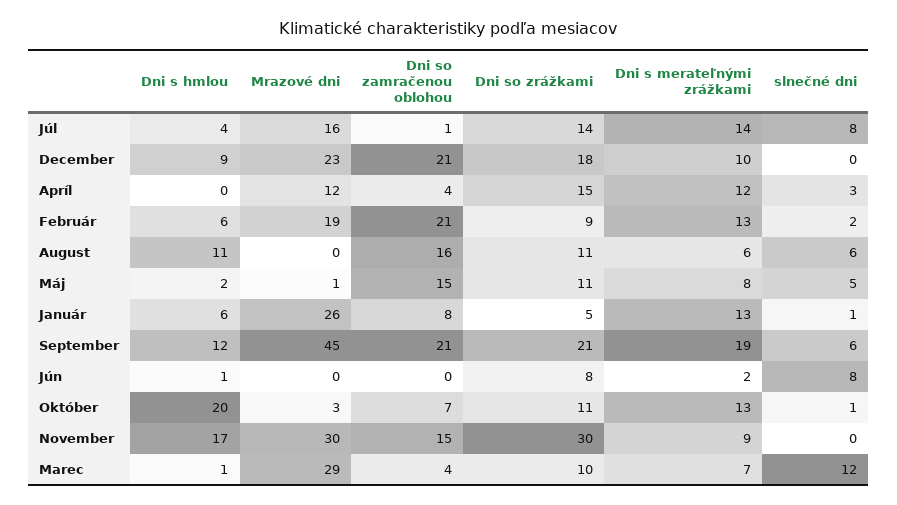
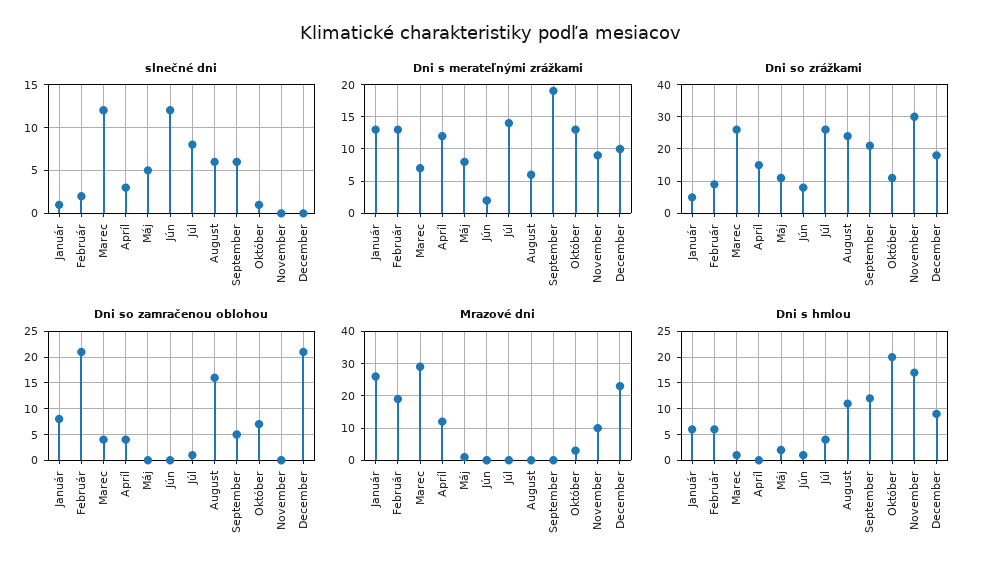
Mrazové dni, Júl: 16 -> 0
Dni so zrážkami, Júl: 14 -> 25
Dni so zrážkami, August: 11 -> 25
Dni so zamračenou oblohou, Máj: 15 -> 0
Mrazové dni, September: 45 -> 0
Dni so zamračenou oblohou, September: 21 -> 5
slnečné dni, Jún: 8 -> 12
Mrazové dni, November: 30 -> 10
Dni so zamračenou oblohou, November: 15 -> 0
Dni so zrážkami, Marec: 10 -> 25

